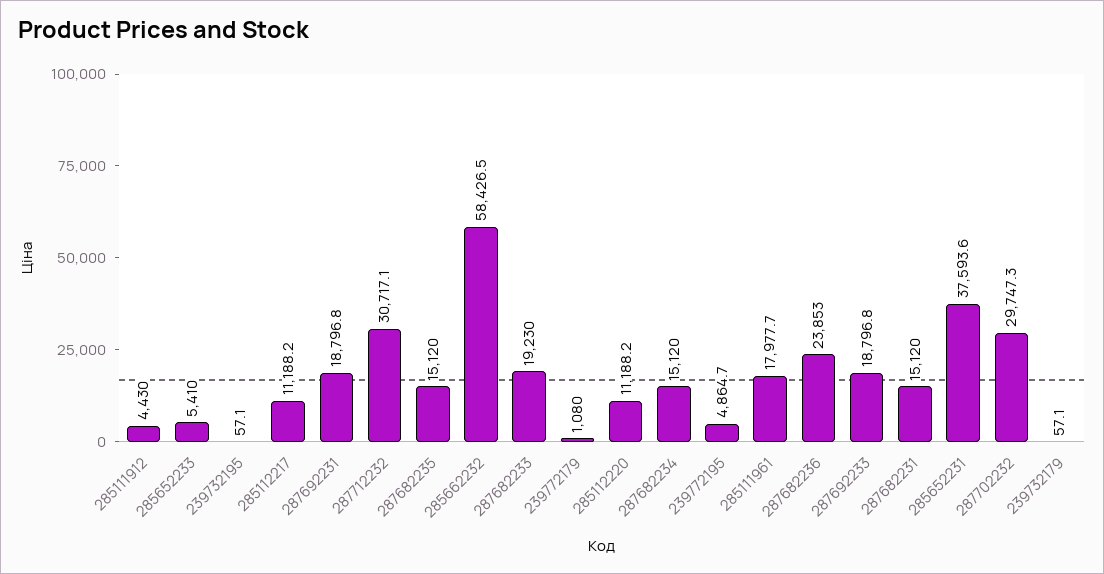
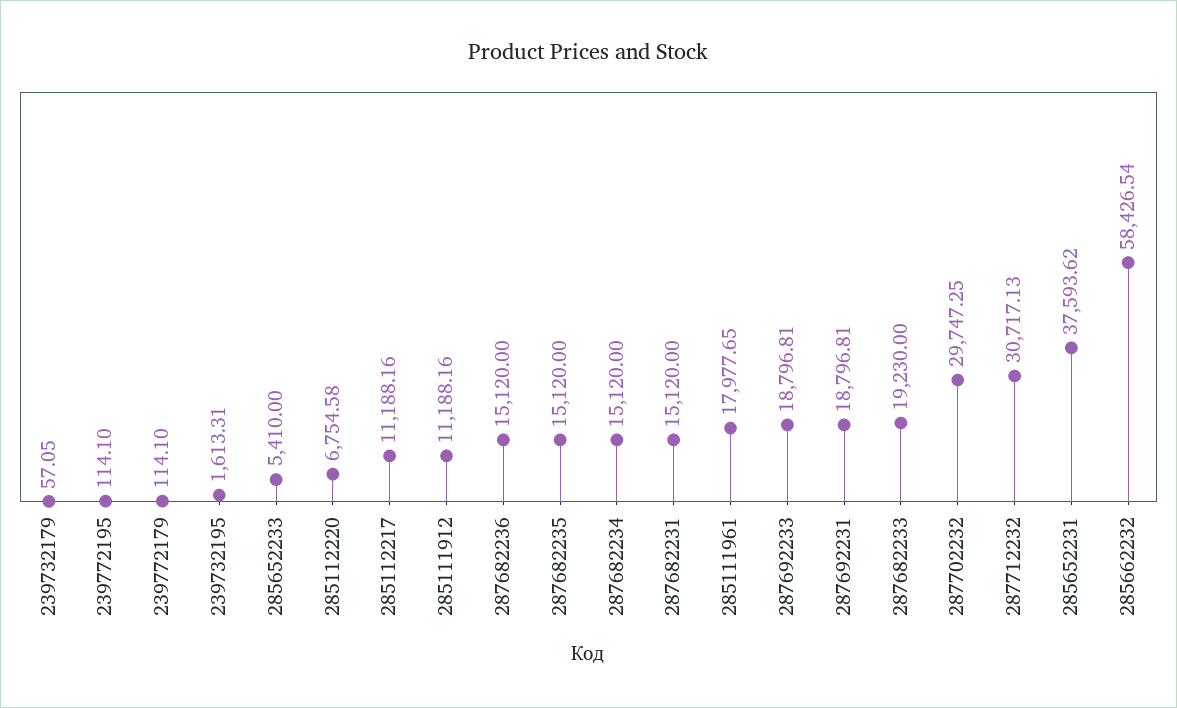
285111912: 4430 -> 11188.16
239732195: 57.1 -> 1613.31
239772179: 1080 -> 114.1
285112220: 11188.2 -> 6754.58
239772195: 4864.7 -> 114.1
287682236: 23853 -> 15120

